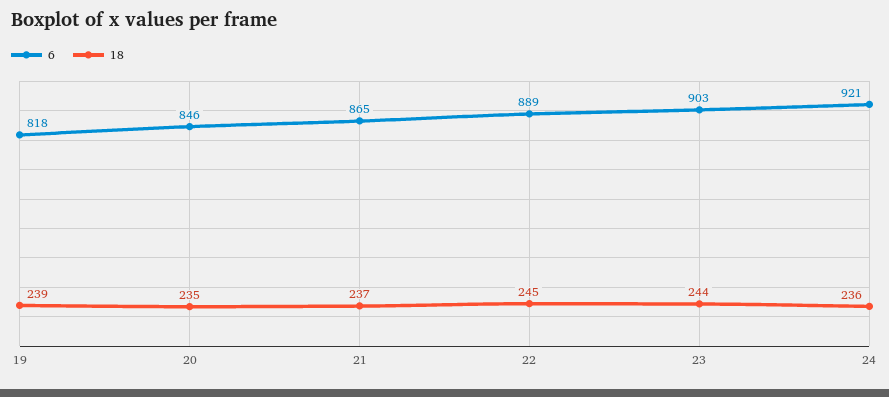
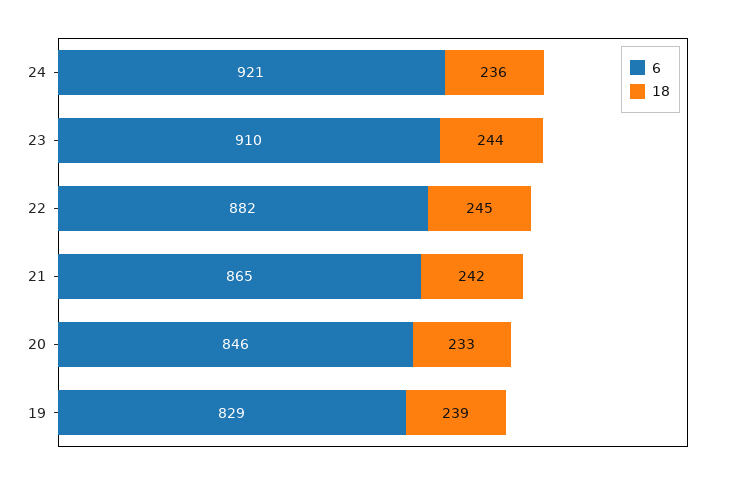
6, 19: 818 -> 829
18, 20: 235 -> 233
18, 21: 237 -> 242
6, 22: 889 -> 882
6, 23: 903 -> 910

